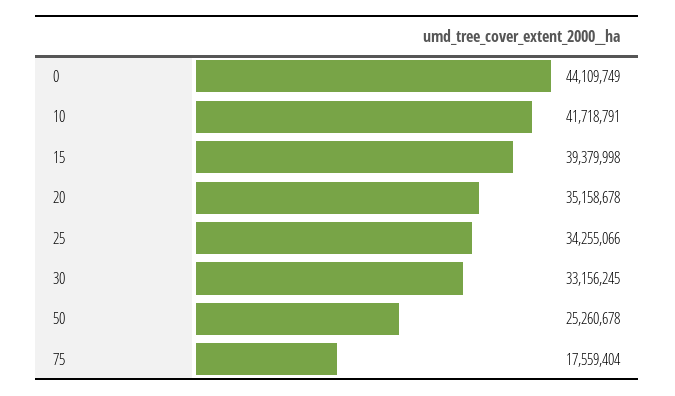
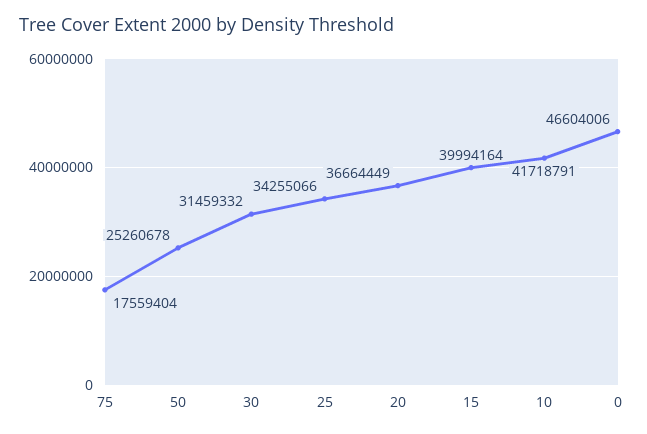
0: 44109749 -> 46604006
15: 39379998 -> 39994164
20: 35158678 -> 36664449
30: 33156245 -> 31459332

